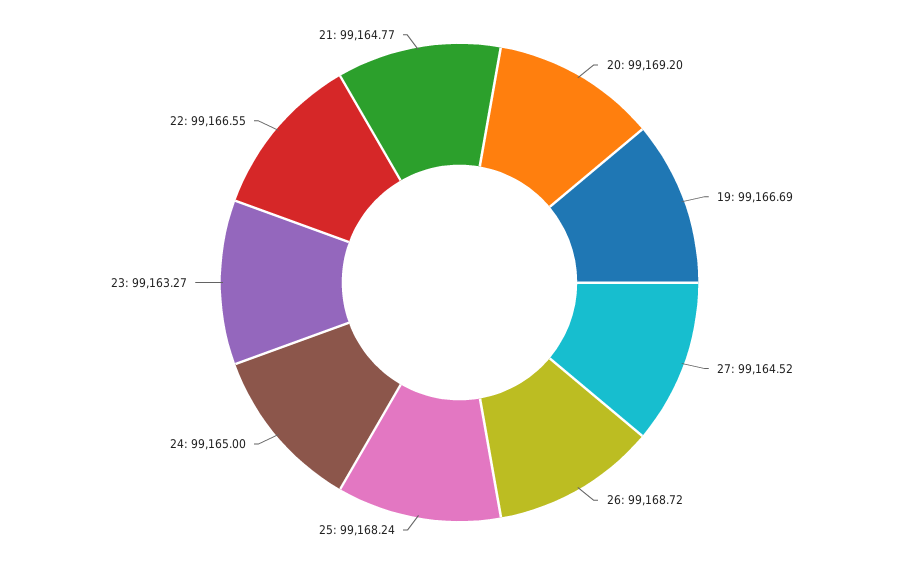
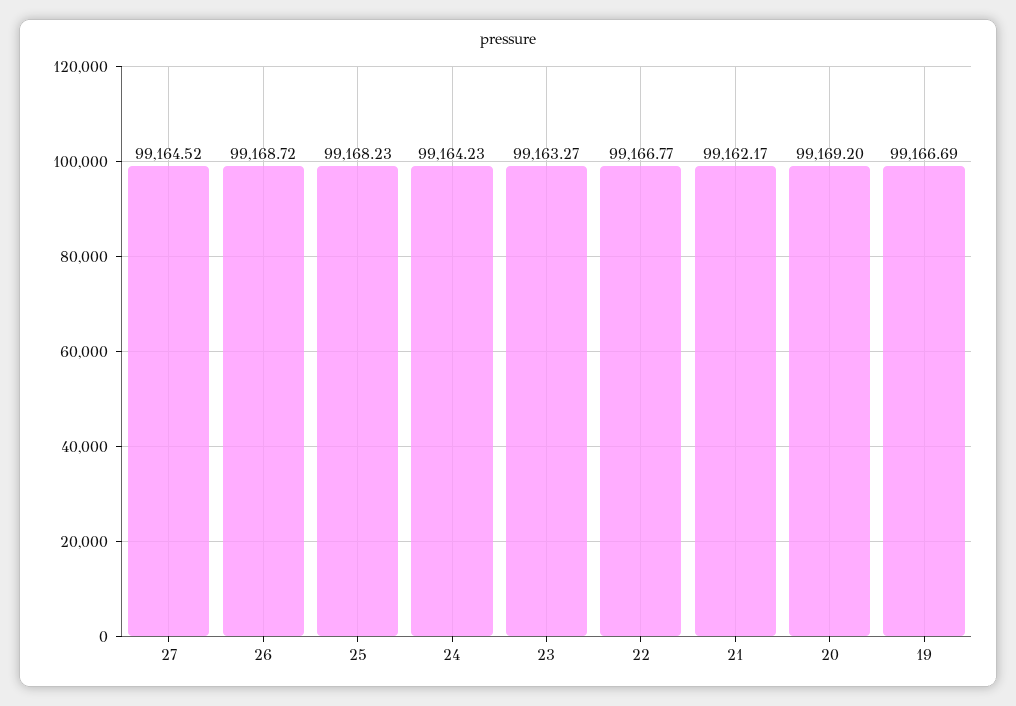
25: 99168.24 -> 99168.23
24: 99165 -> 99164.23
22: 99166.55 -> 99166.77
21: 99164.77 -> 99162.17

